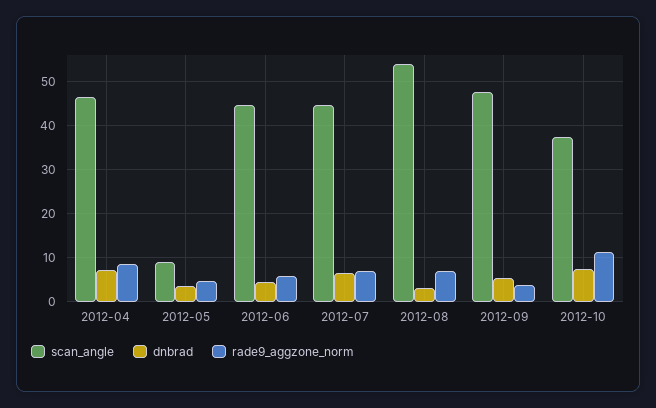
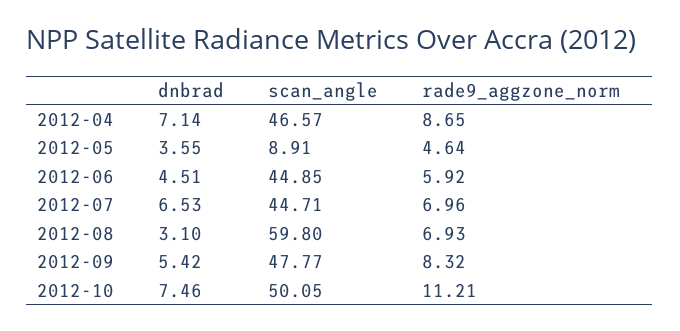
scan_angle, 2012-08: 54 -> 59.8
rade9_aggzone_norm, 2012-09: 4 -> 8.32
scan_angle, 2012-10: 38 -> 50.05

